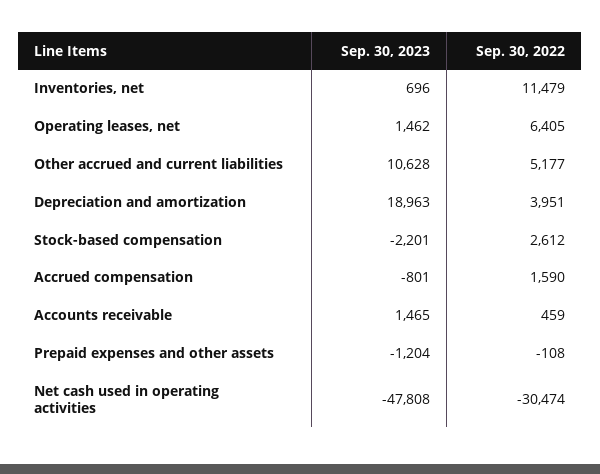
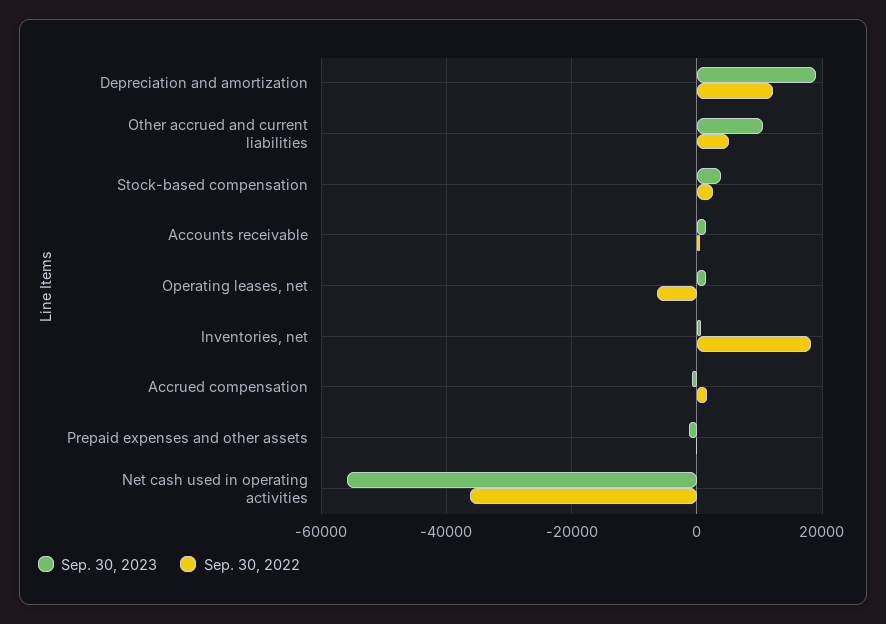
Sep. 30, 2022, Inventories, net: 11479 -> 18000
Sep. 30, 2022, Operating leases, net: 6405 -> -6000
Sep. 30, 2022, Depreciation and amortization: 3951 -> 12000
Sep. 30, 2023, Stock-based compensation: -2201 -> 4000
Sep. 30, 2023, Net cash used in operating activities: -47808 -> -56000
Sep. 30, 2022, Net cash used in operating activities: -30474 -> -36000

